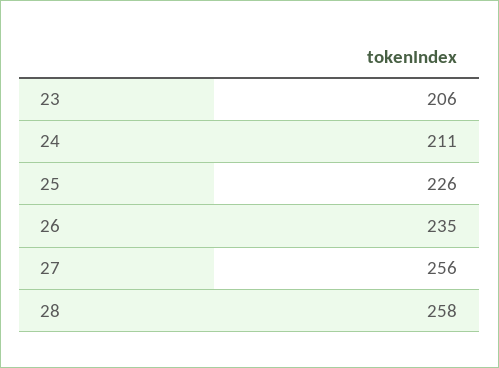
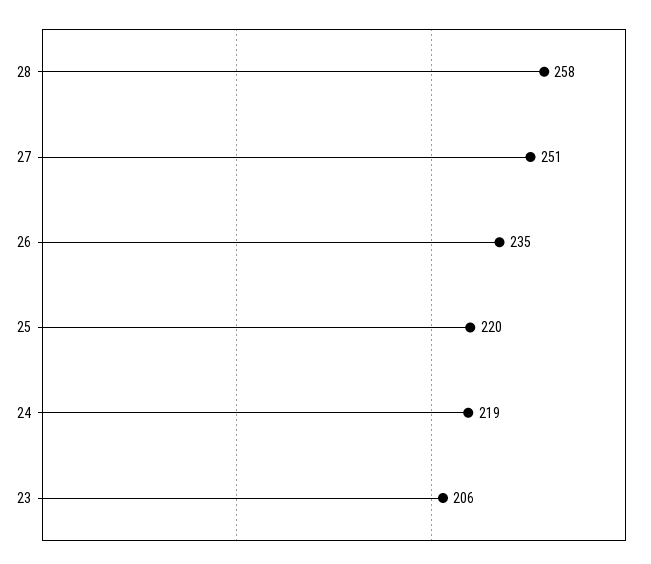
24: 211 -> 219
25: 226 -> 220
27: 256 -> 251

